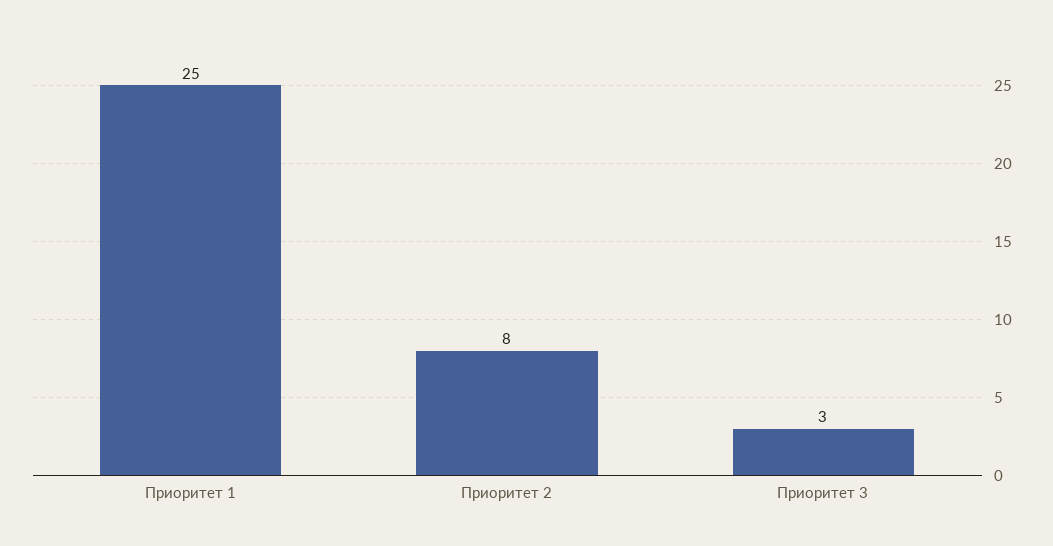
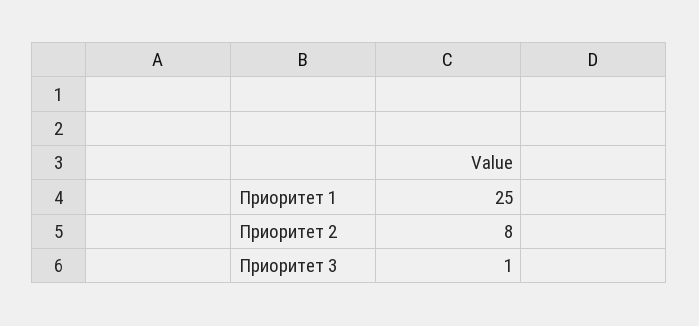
Приоритет 3: 3 -> 1

